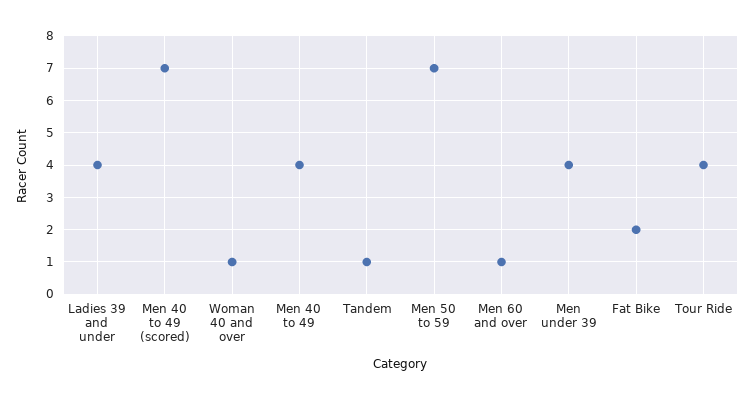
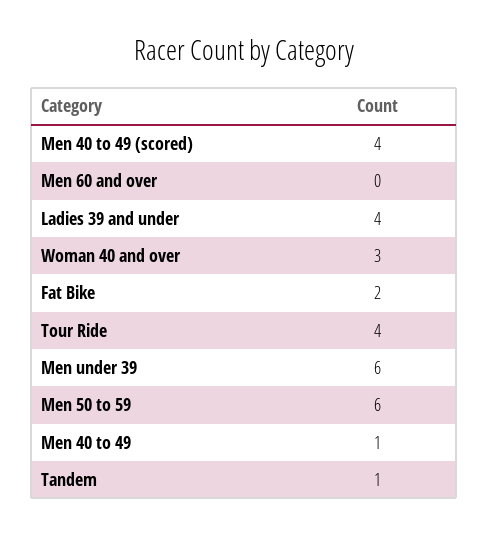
Men 40 to 49 (scored): 7 -> 4
Woman 40 and over: 1 -> 3
Men 40 to 49: 4 -> 1
Men 50 to 59: 7 -> 6
Men 60 and over: 1 -> 0
Men under 39: 4 -> 6

